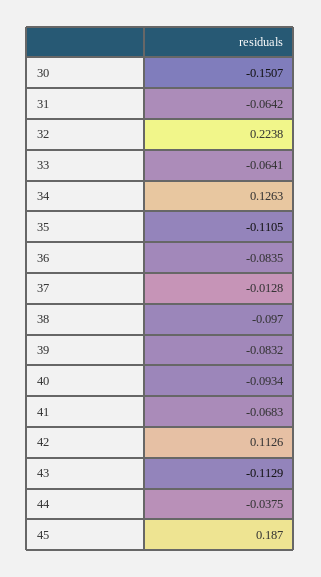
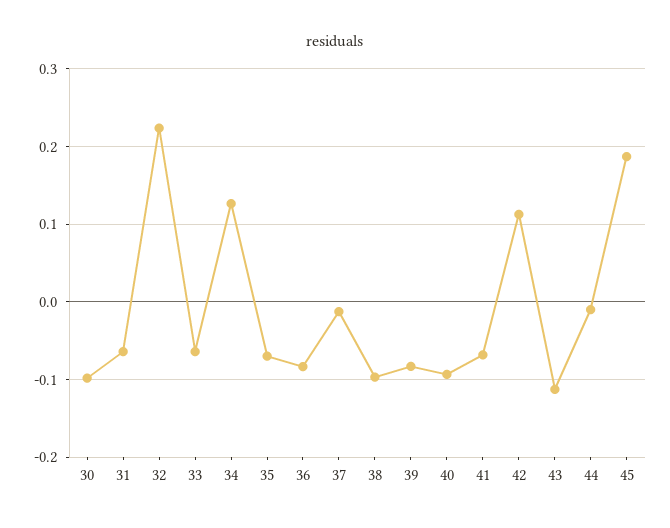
30: -0.1507 -> -0.1
35: -0.1105 -> -0.07
44: -0.0375 -> -0.01

